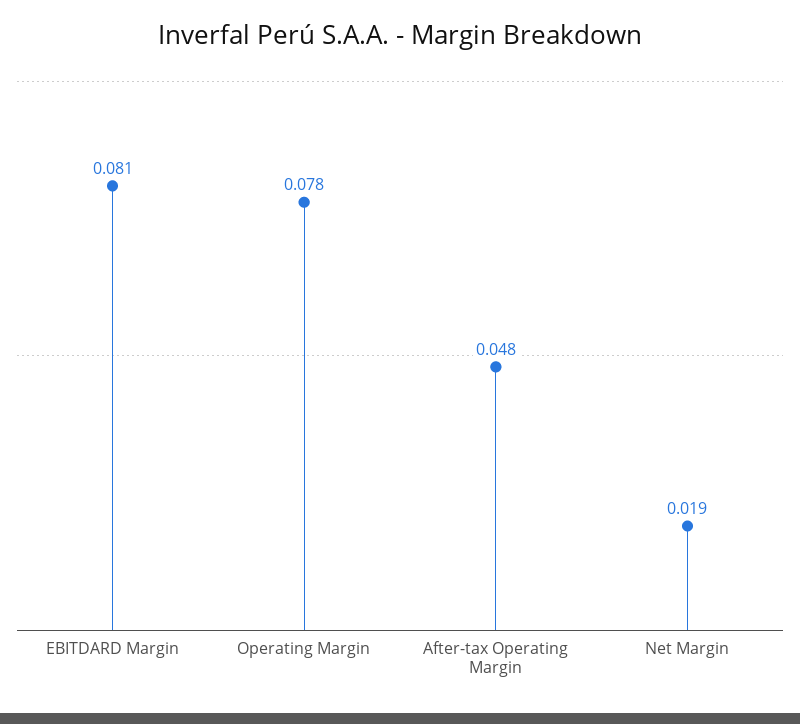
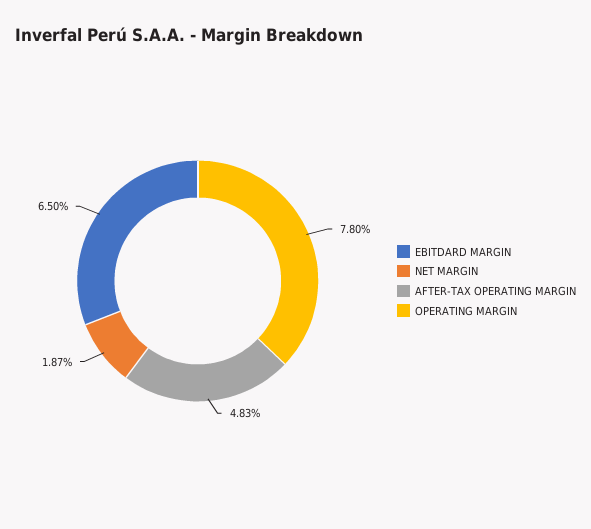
EBITDARD Margin: 0.081 -> 0.065

